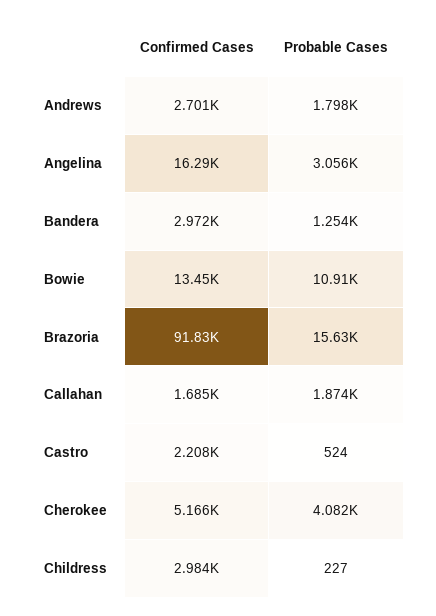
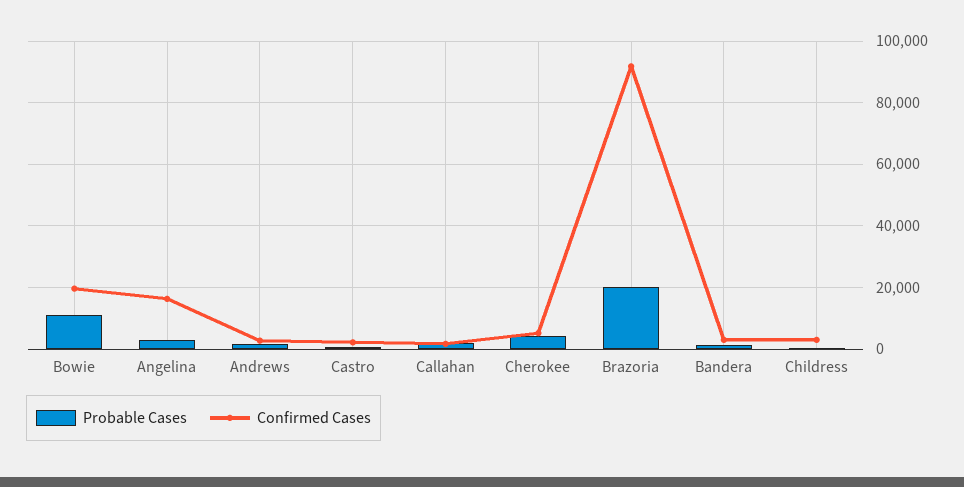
Confirmed Cases, Bowie: 13450 -> 20000
Probable Cases, Brazoria: 15630 -> 20000

